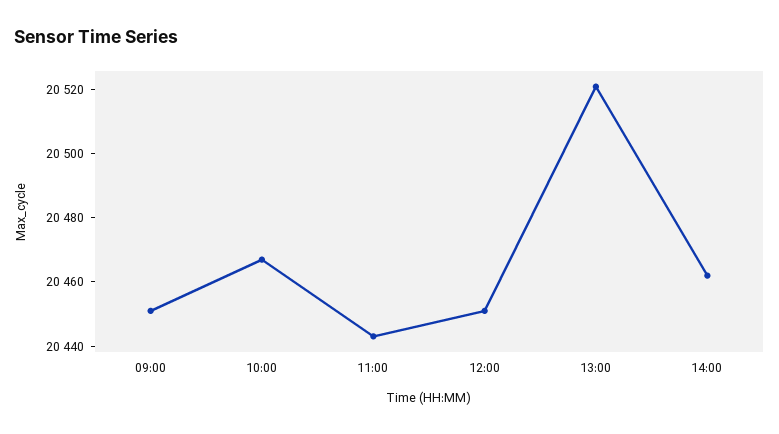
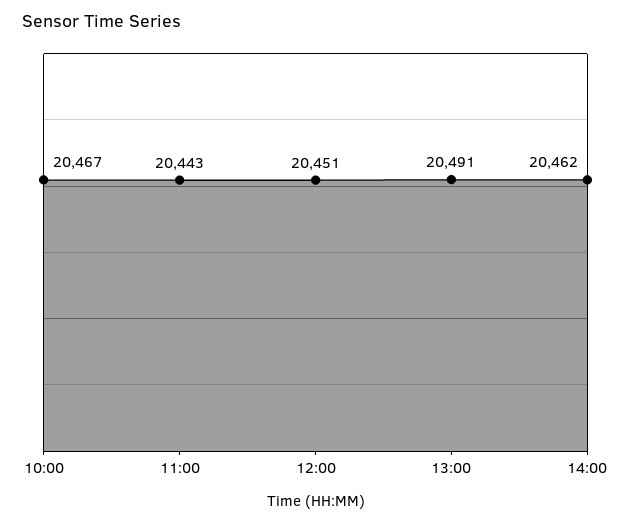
09:00: 20450 -> none
13:00: 20520 -> 20491

